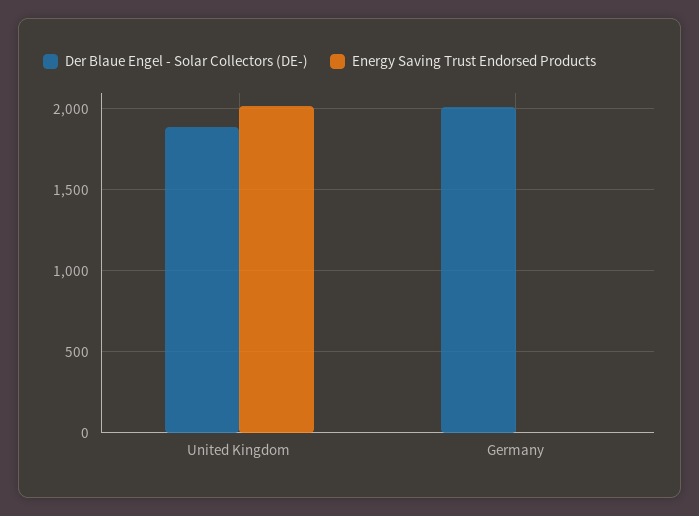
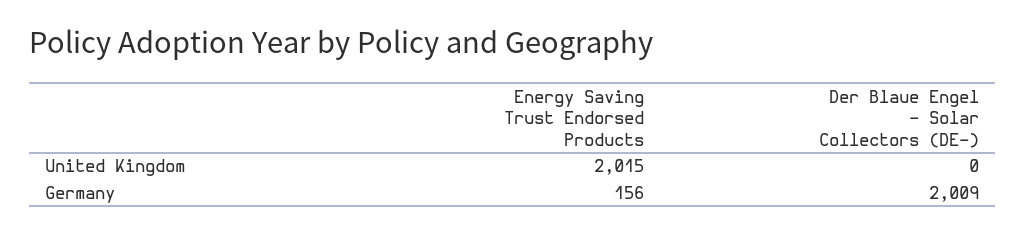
Der Blaue Engel - Solar Collectors (DE-), United Kingdom: 1900 -> 0
Energy Saving Trust Endorsed Products, Germany: 0 -> 156

